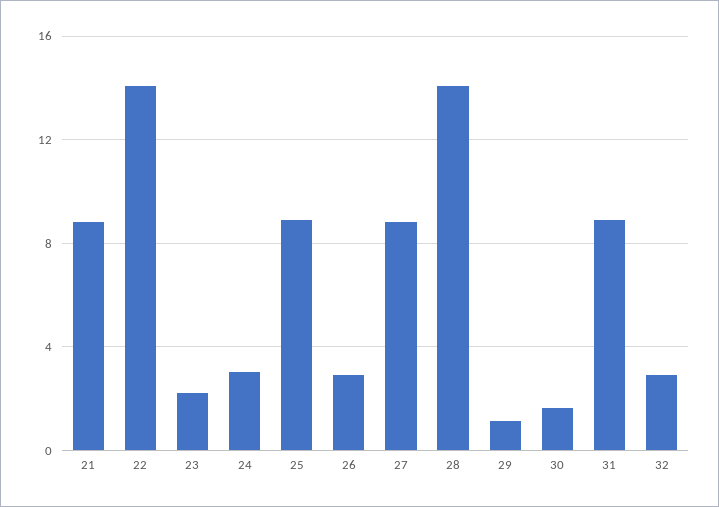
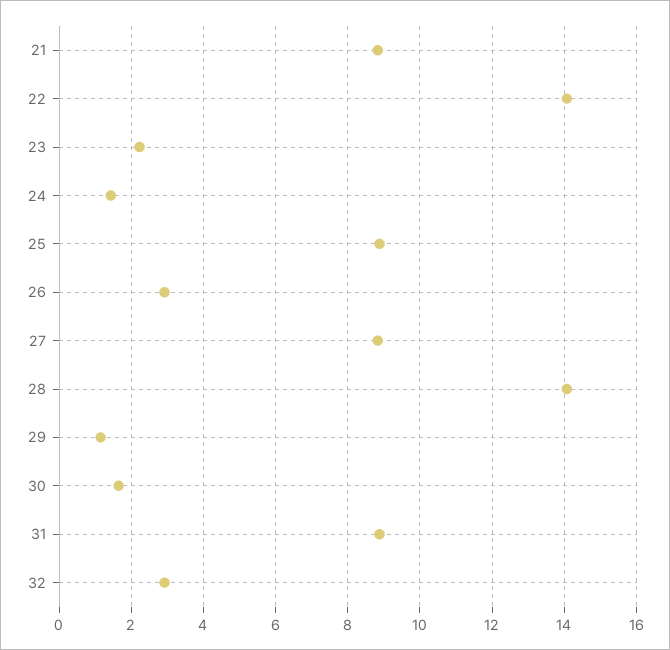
24: 3 -> 1.4

